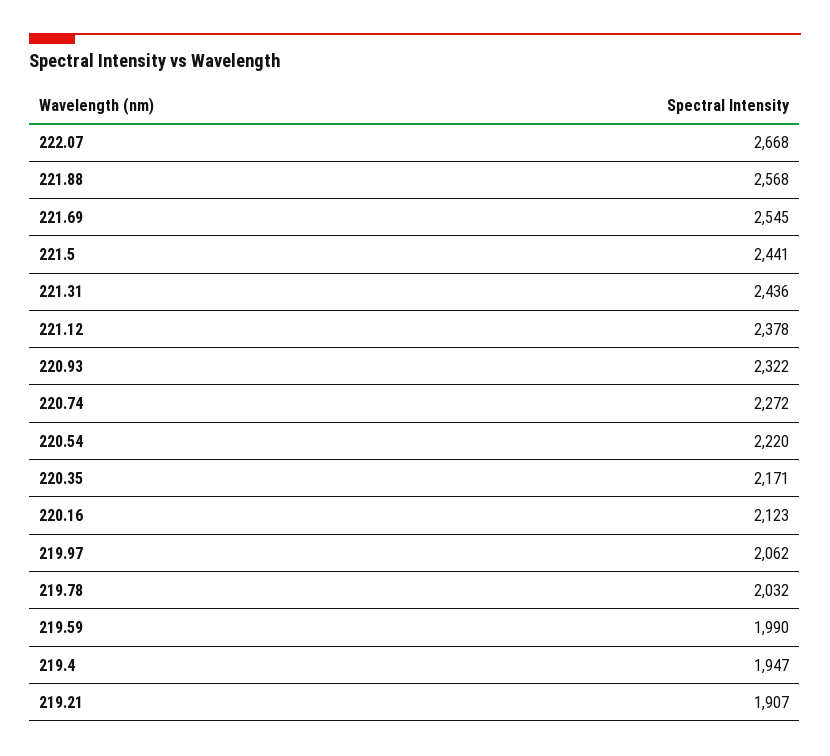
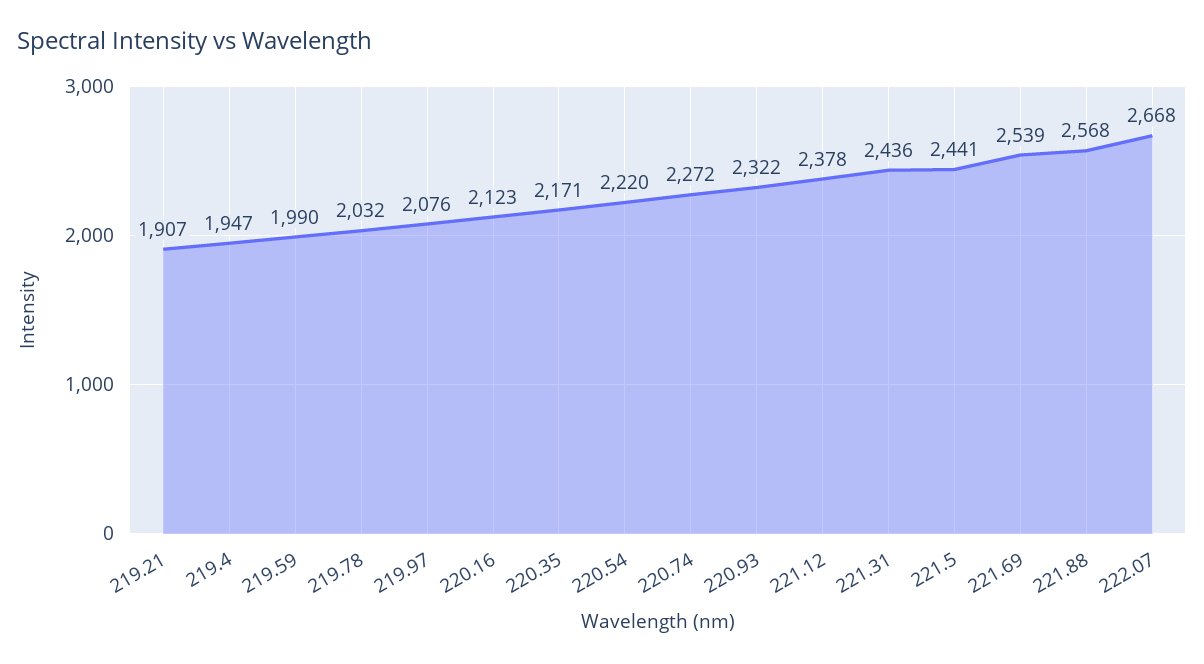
221.69: 2545 -> 2539
219.97: 2062 -> 2076

